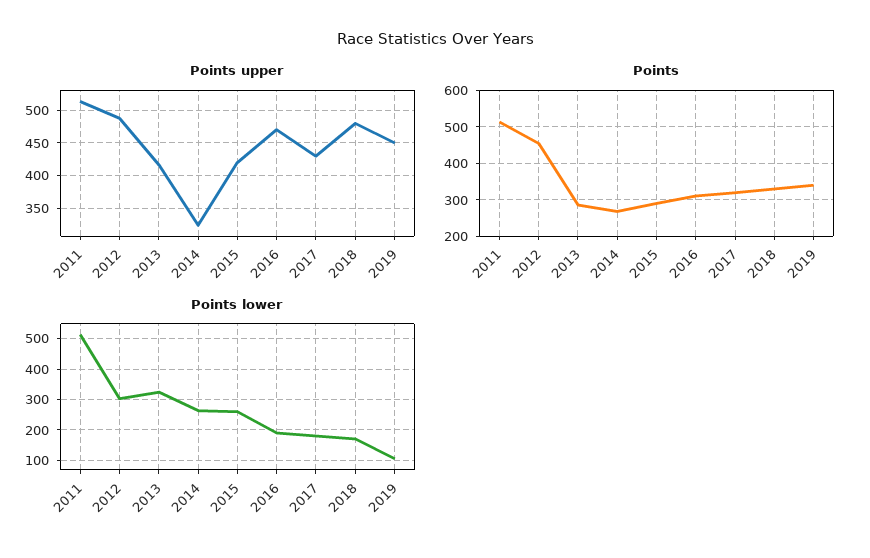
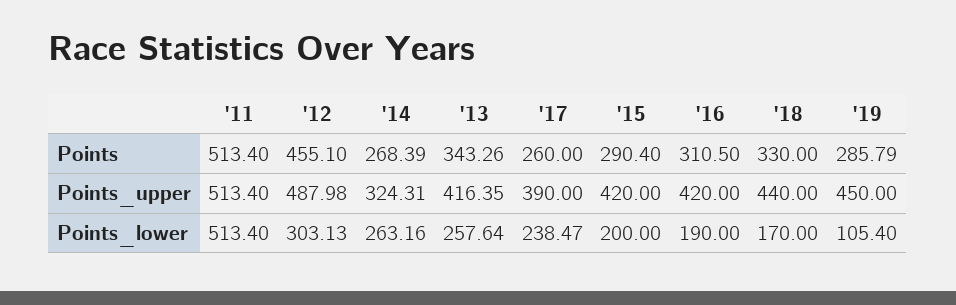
Points upper, 2016: 470 -> 420
Points upper, 2017: 430 -> 390
Points upper, 2018: 480 -> 440
Points, 2013: 280 -> 343.26
Points, 2017: 320 -> 260
Points, 2019: 340 -> 285.79
Points lower, 2013: 320 -> 257.64
Points lower, 2015: 260 -> 200
Points lower, 2017: 180 -> 238.47

